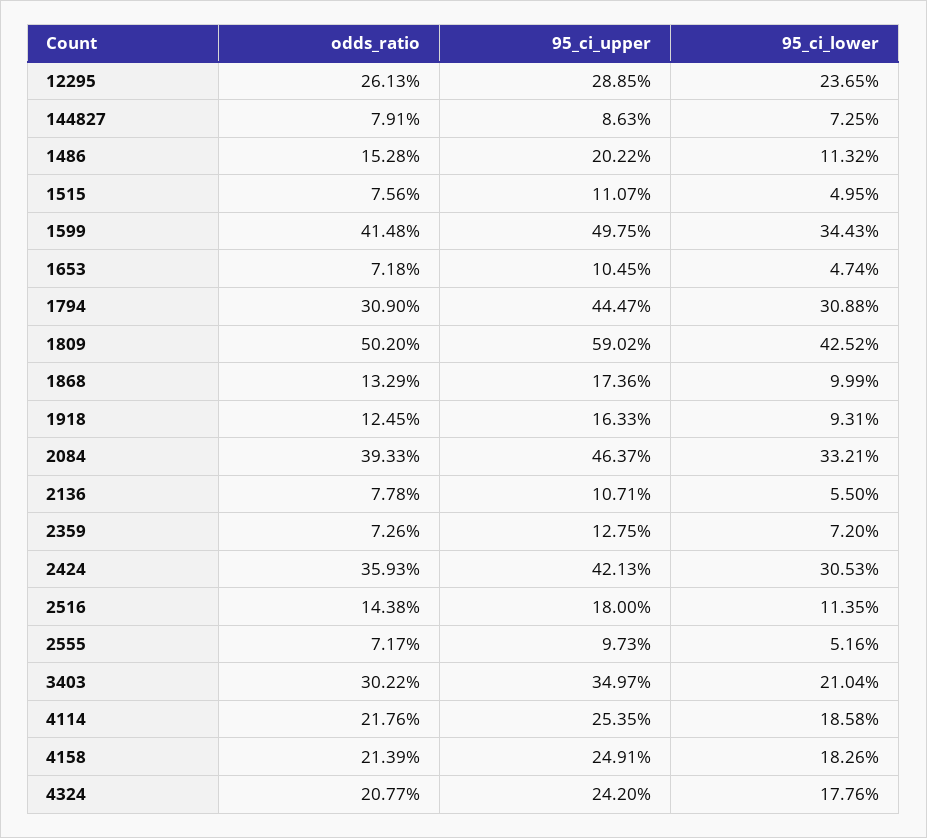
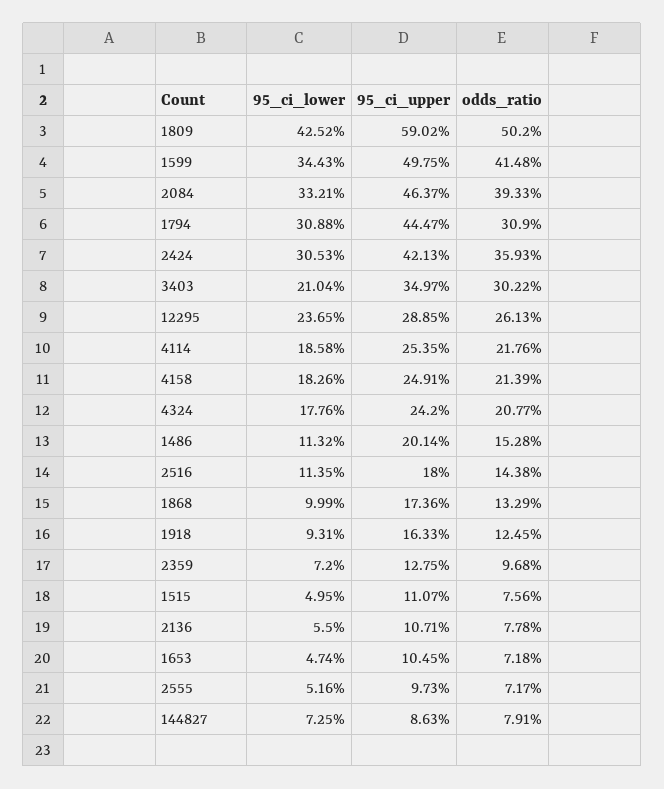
95_ci_upper, 1486: 20.22 -> 20.14
odds_ratio, 2359: 7.26 -> 9.68

